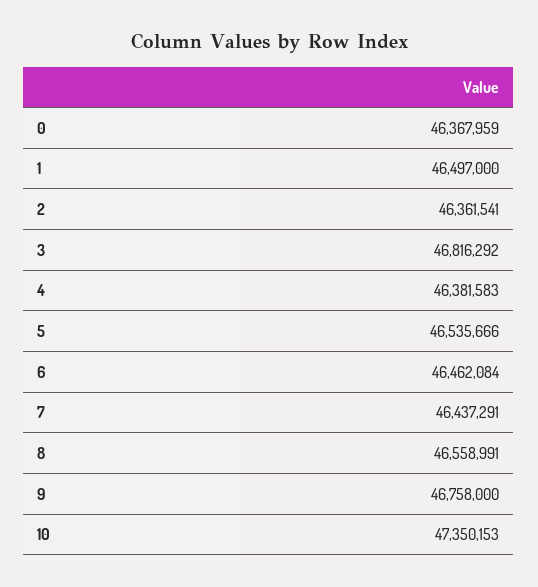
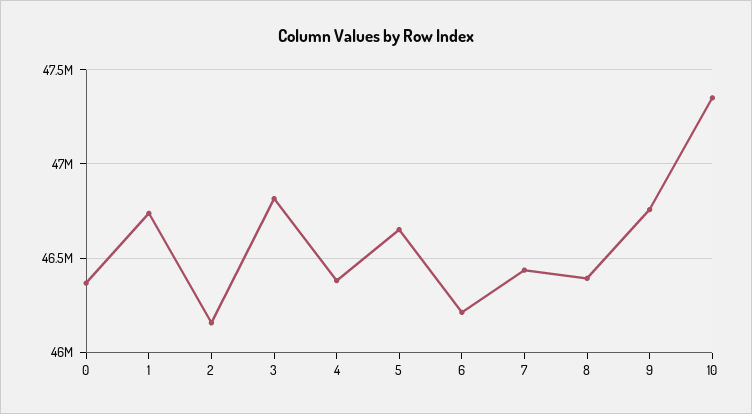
1: 46497000 -> 46750000
2: 46361541 -> 46150000
5: 46535666 -> 46650000
6: 46462084 -> 46200000
8: 46558991 -> 46400000

